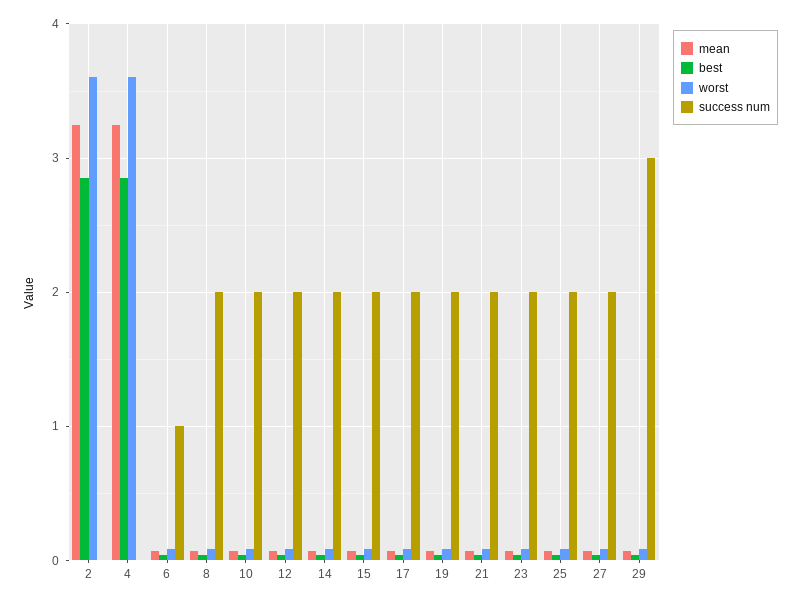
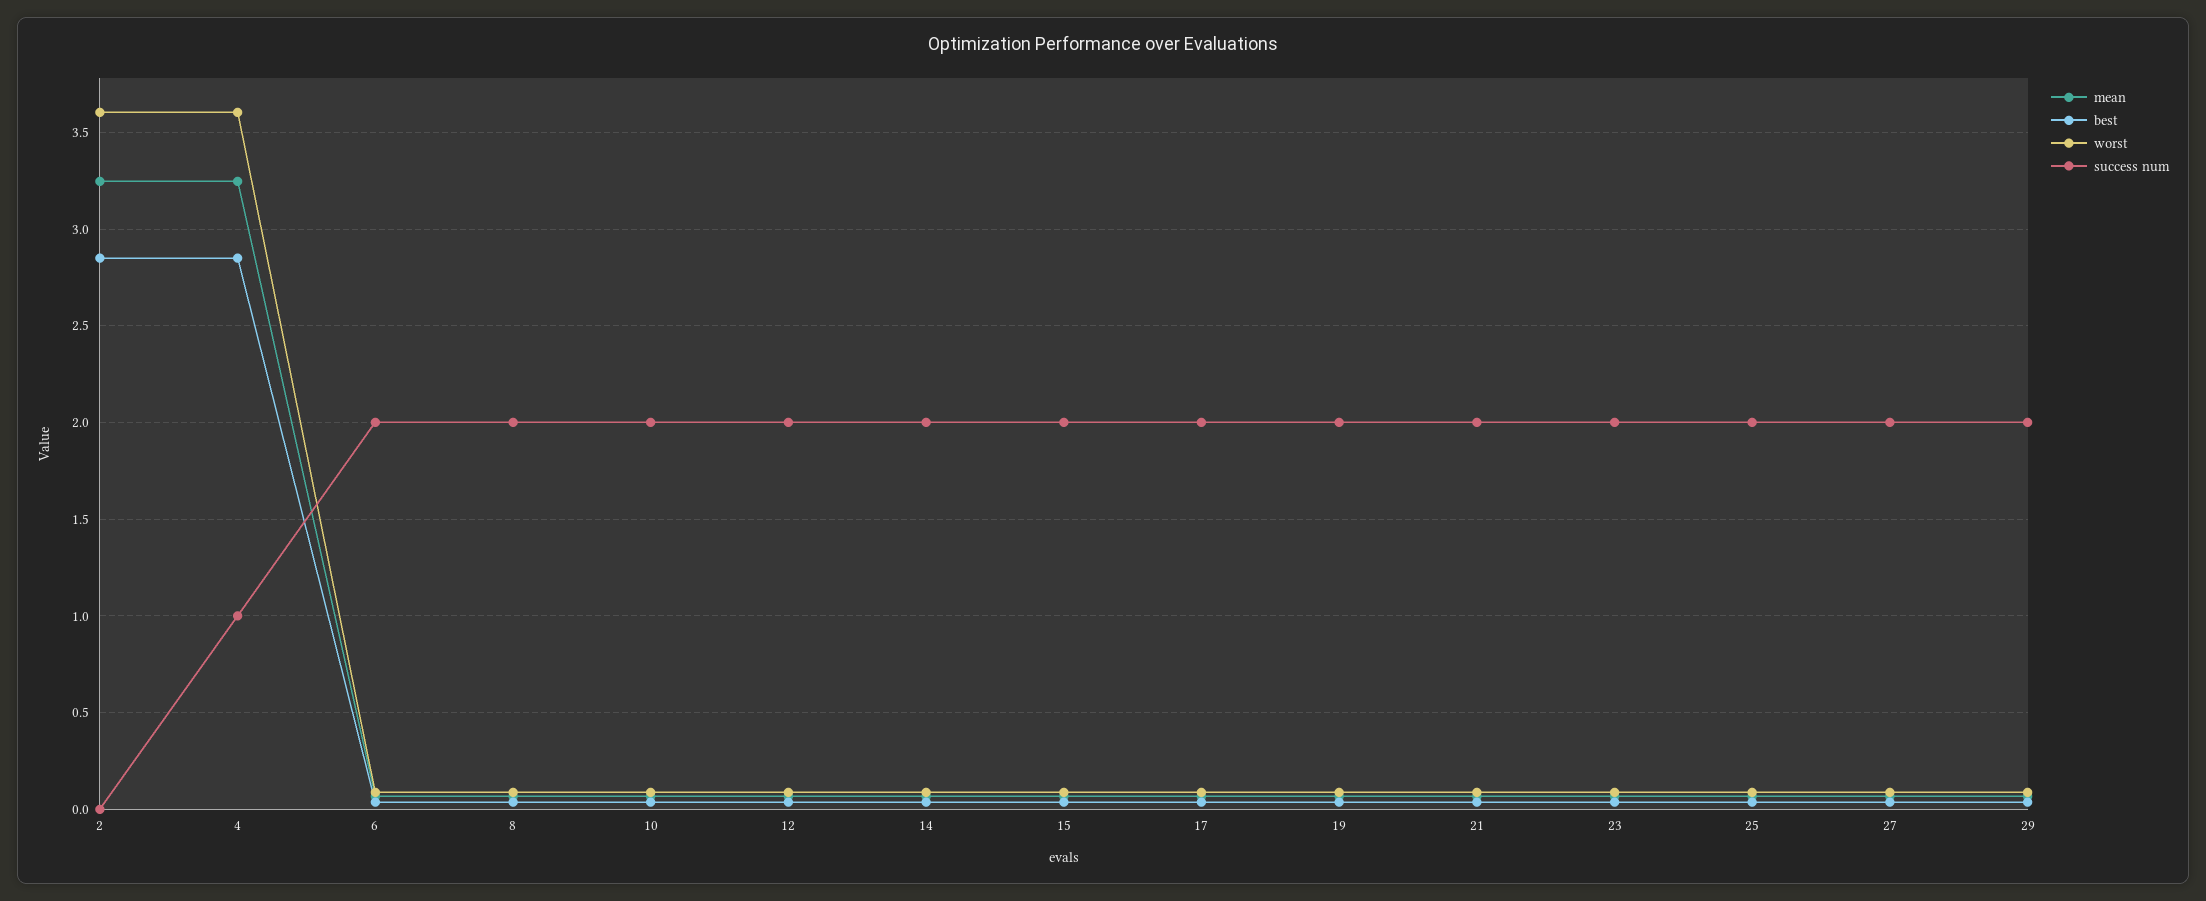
success num, 4: 0 -> 1
success num, 6: 1 -> 2
success num, 29: 3 -> 2

